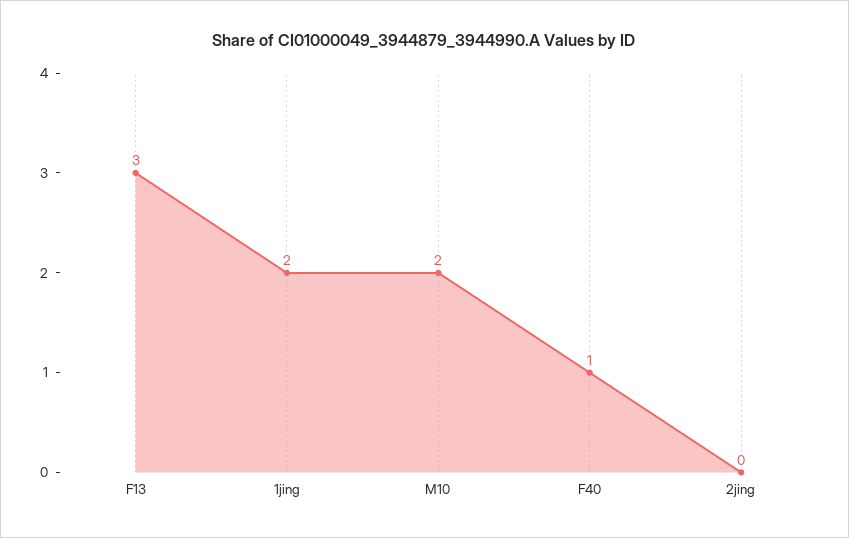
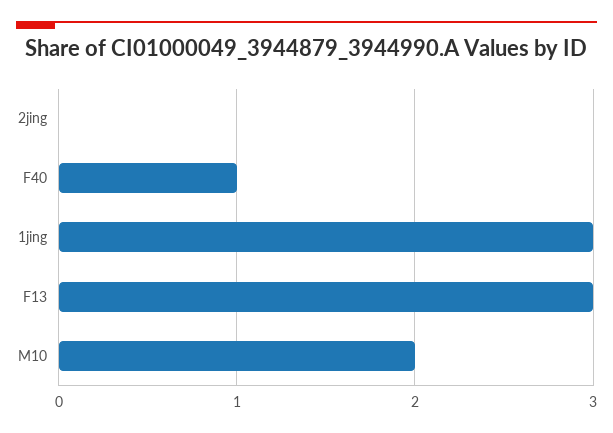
1jing: 2 -> 3

